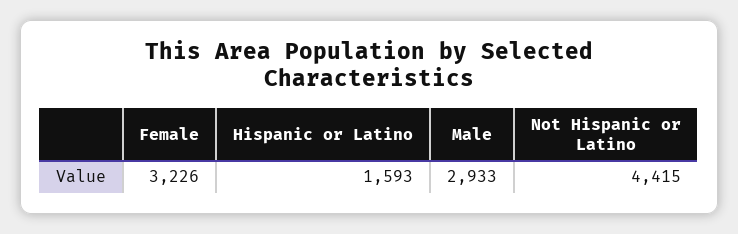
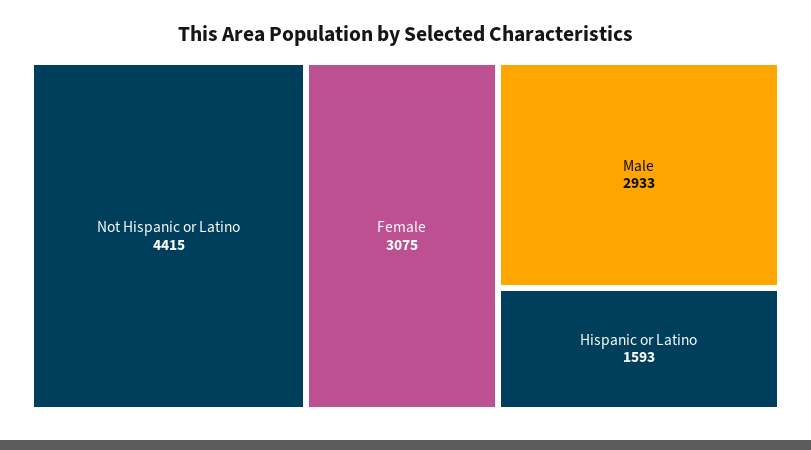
Female: 3226 -> 3075

